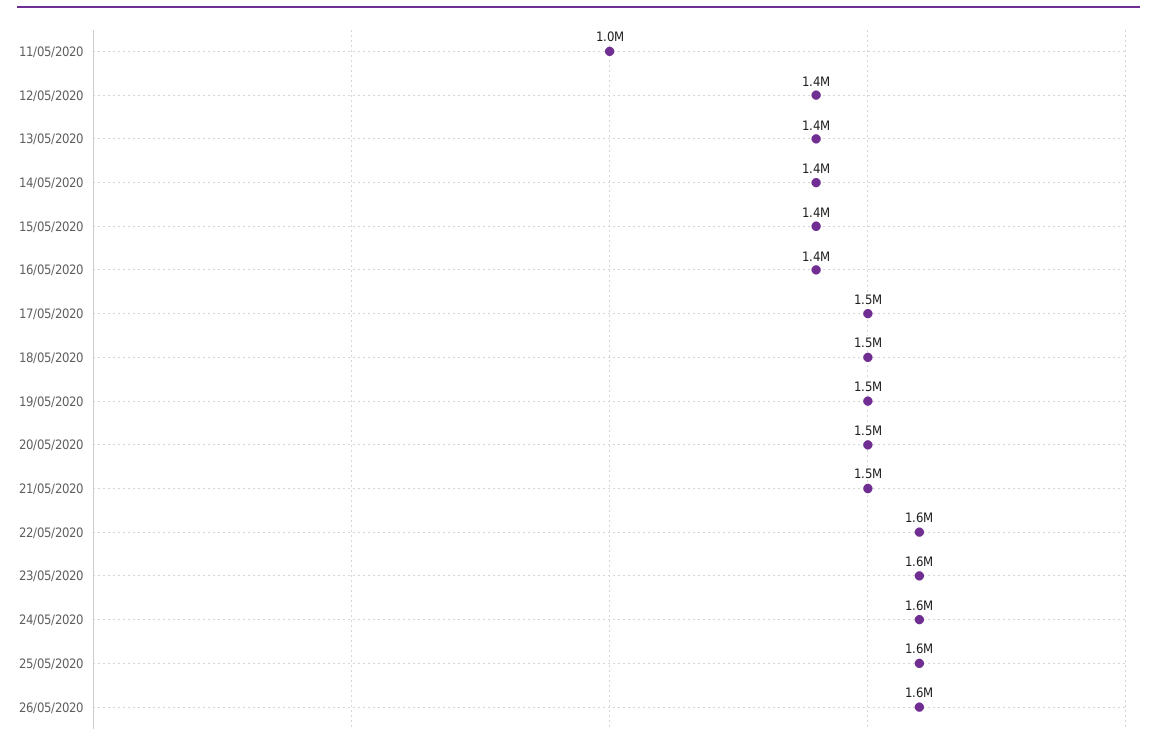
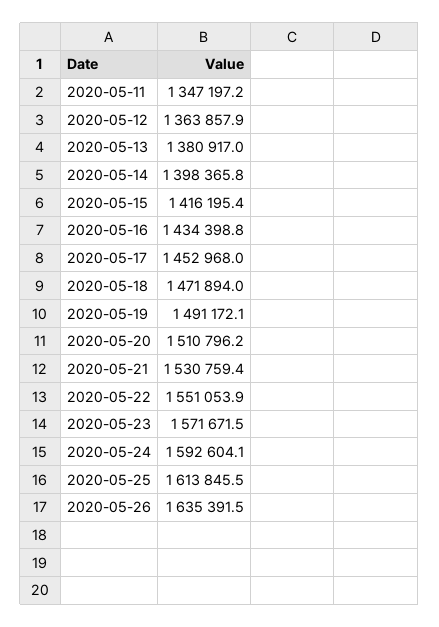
11/05/2020: 1000000 -> 1347197.2

